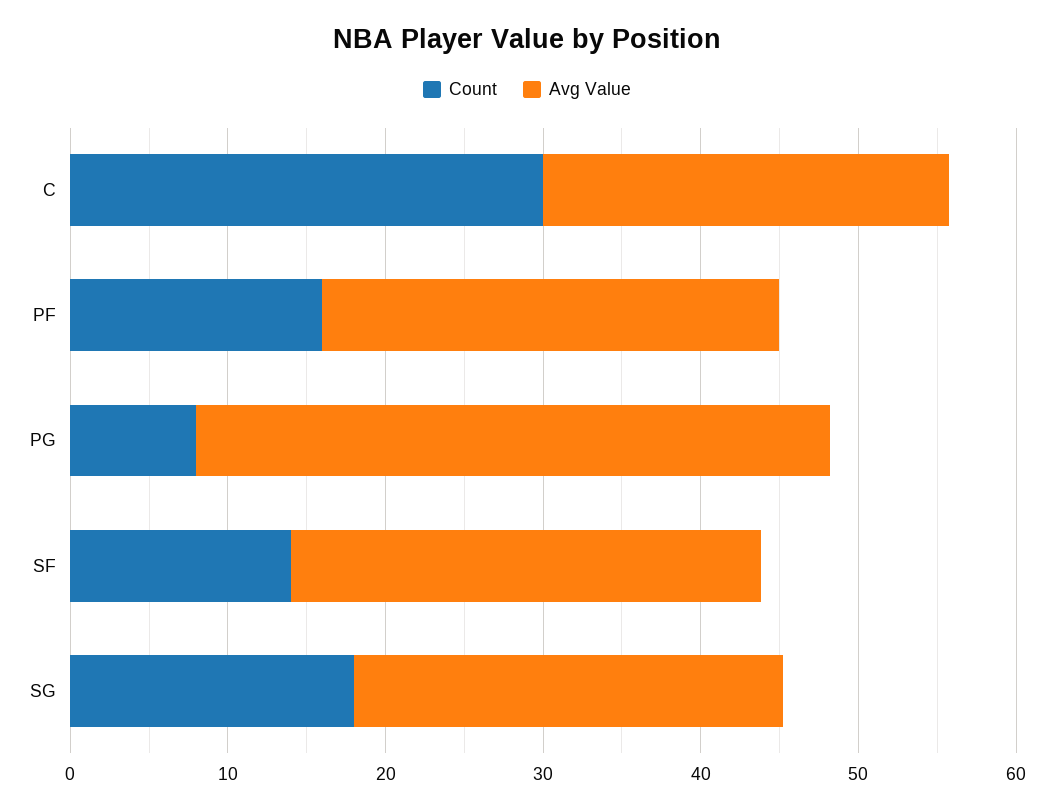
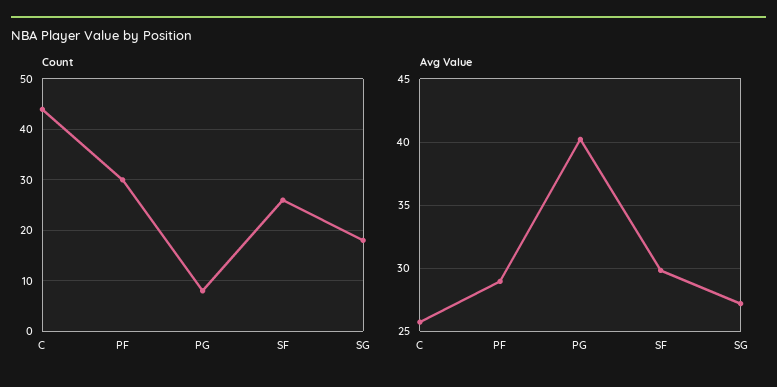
Count, C: 30 -> 45
Count, PF: 16 -> 30
Count, SF: 14 -> 25

